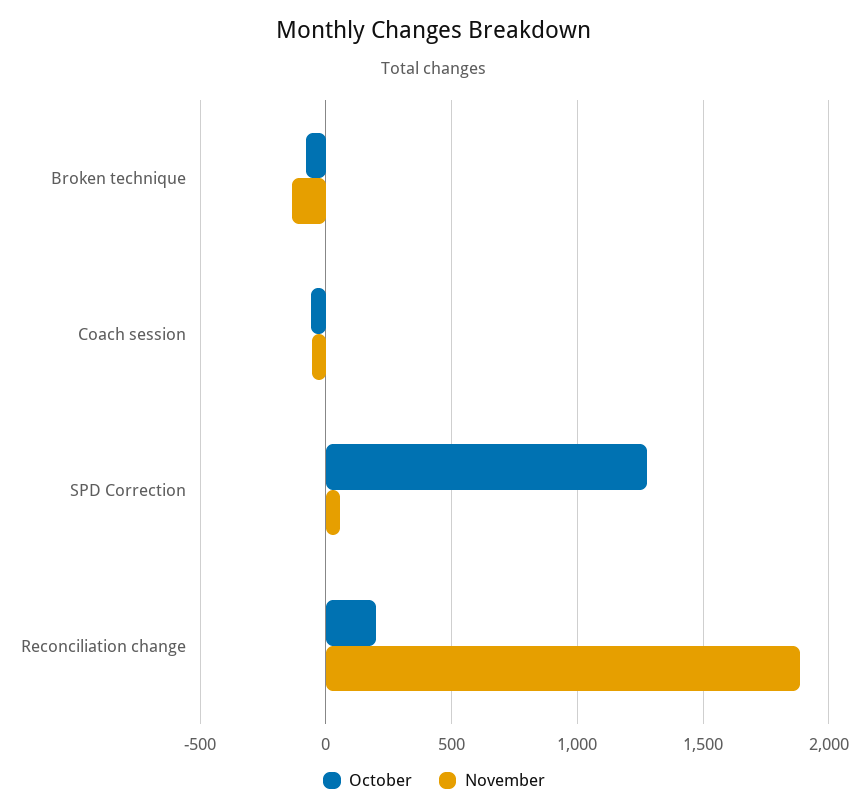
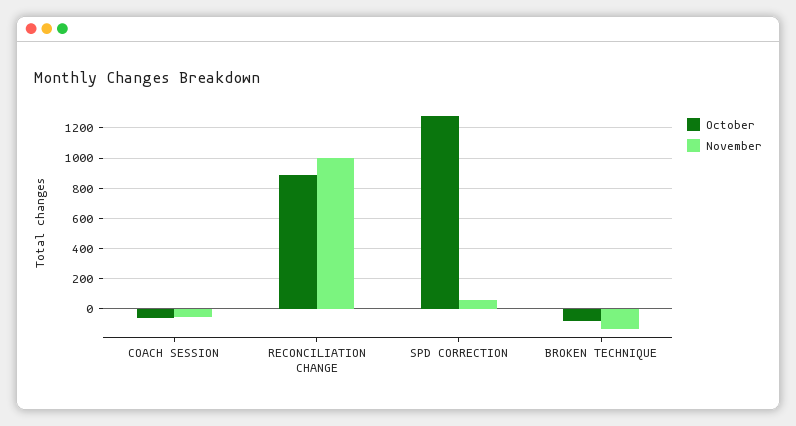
October, Reconciliation change: 200 -> 900
November, Reconciliation change: 1900 -> 1000

